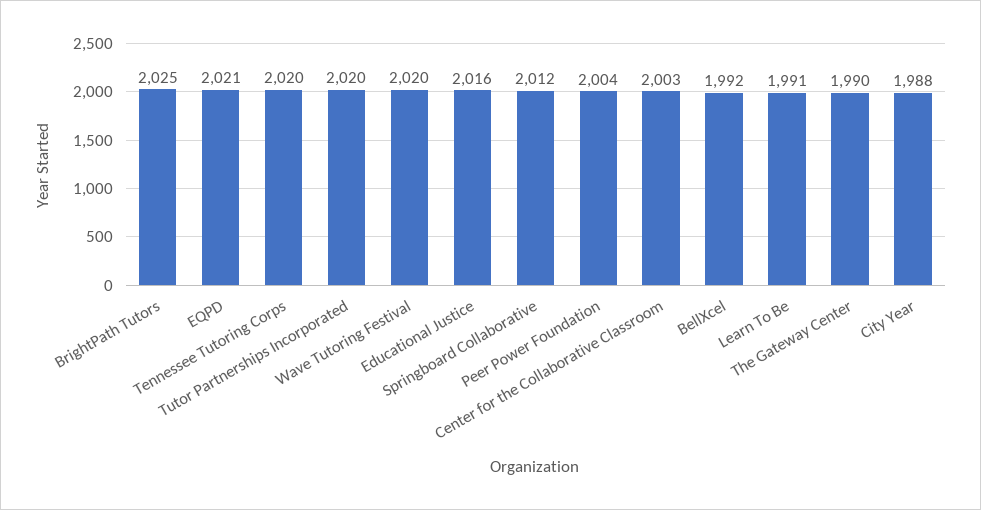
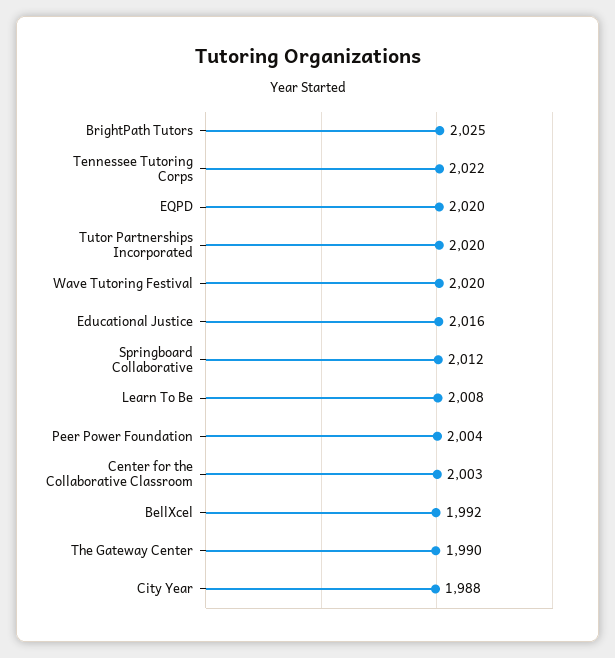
EQPD: 2021 -> 2020
Tennessee Tutoring Corps: 2020 -> 2022
Learn To Be: 1991 -> 2008

